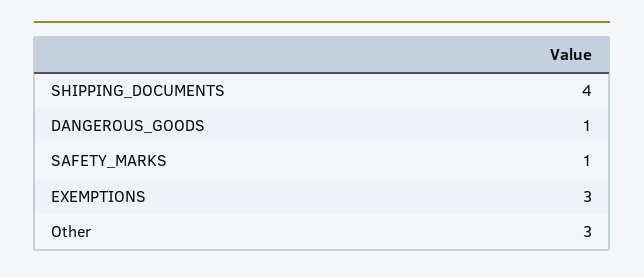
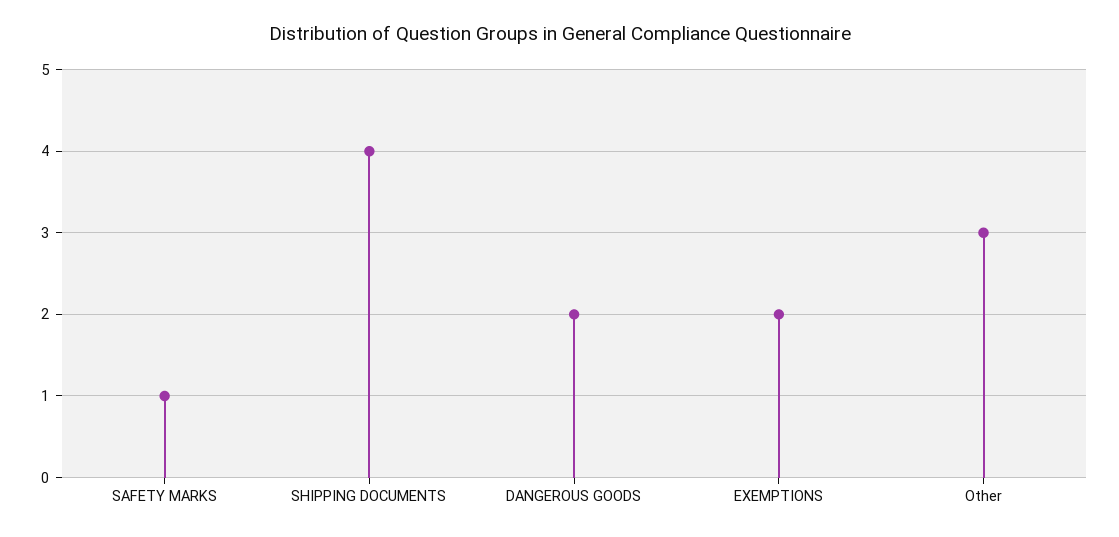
DANGEROUS_GOODS: 1 -> 2
EXEMPTIONS: 3 -> 2

